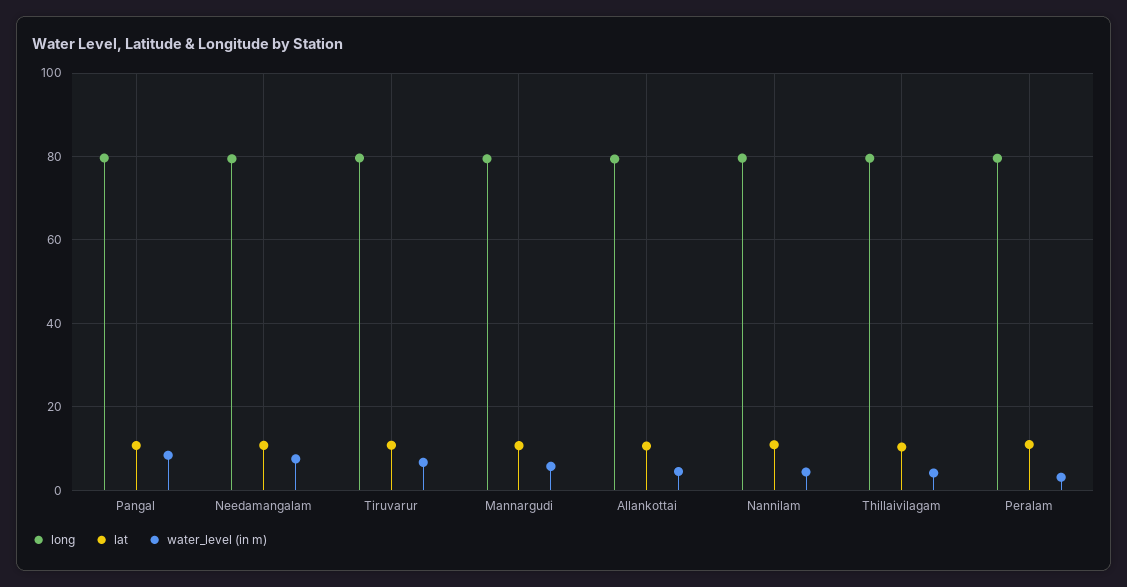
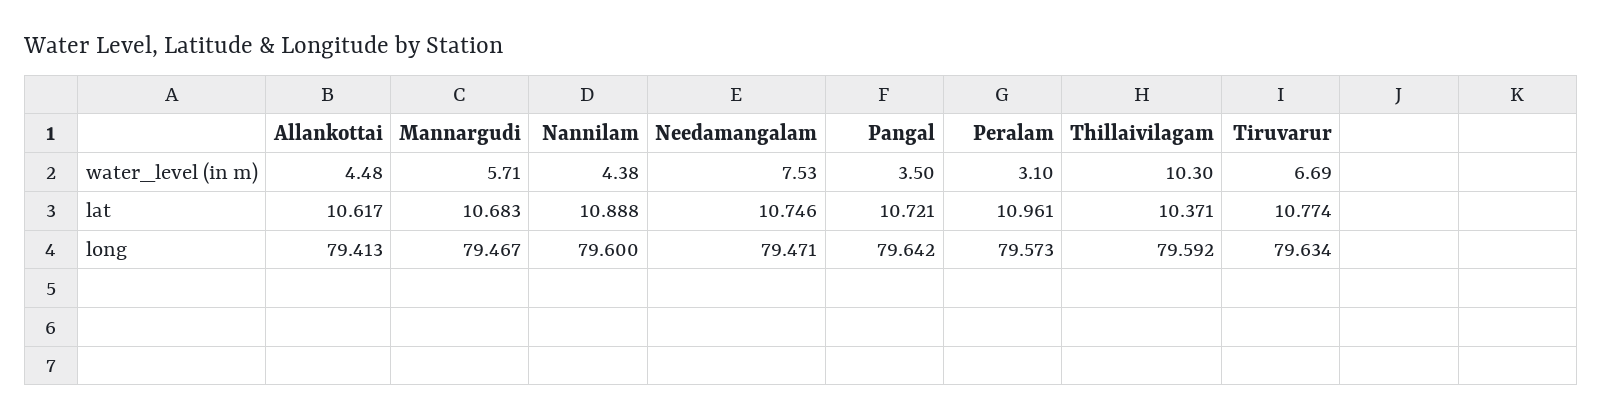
water_level (in m), Pangal: 8 -> 3.5
water_level (in m), Thillaivilagam: 4 -> 10.3

